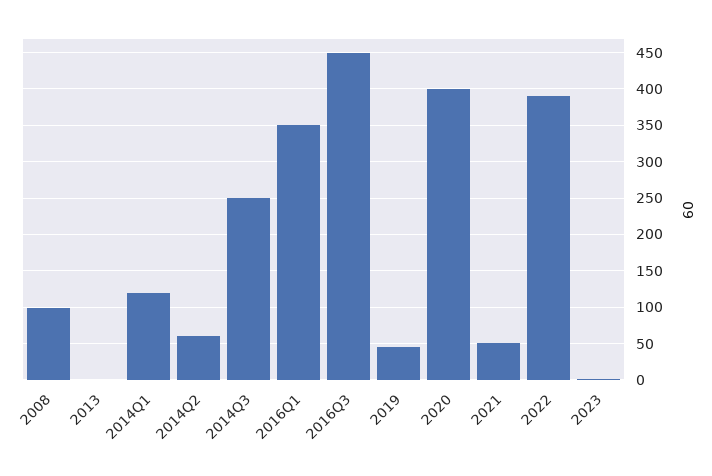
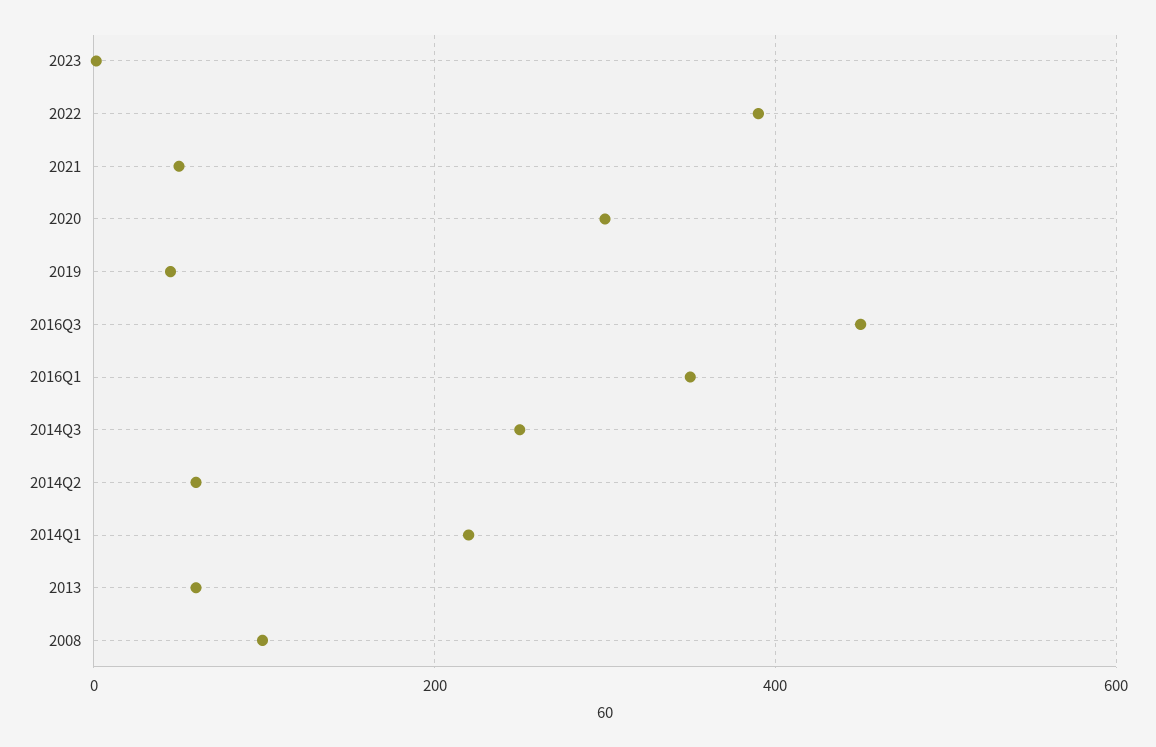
2013: 0 -> 60
2014Q1: 120 -> 220
2020: 400 -> 300

